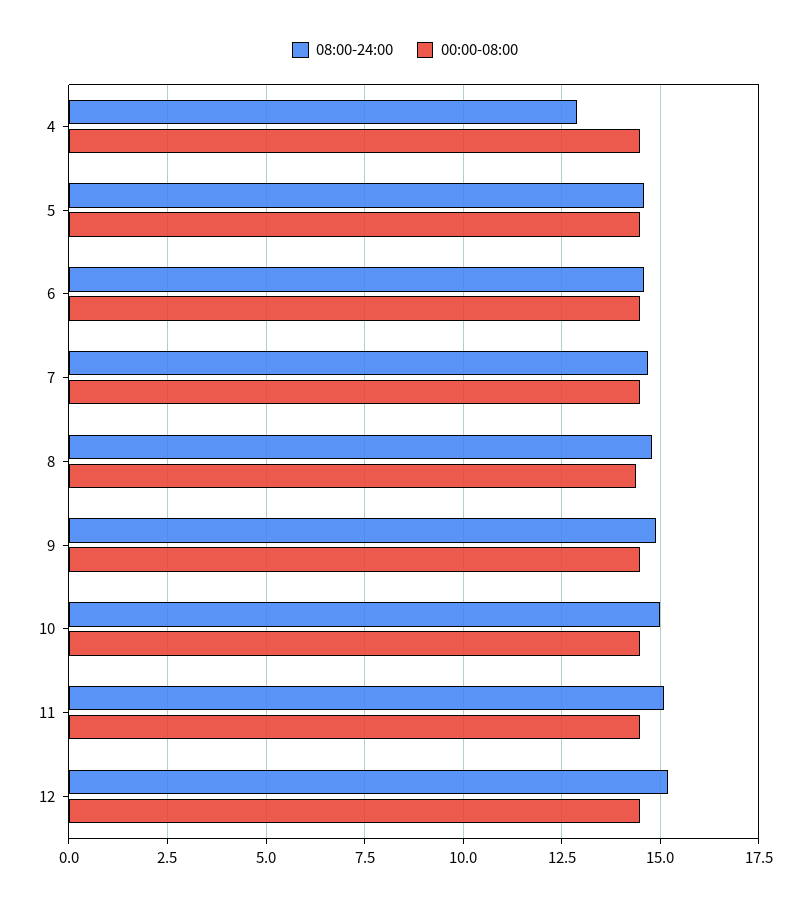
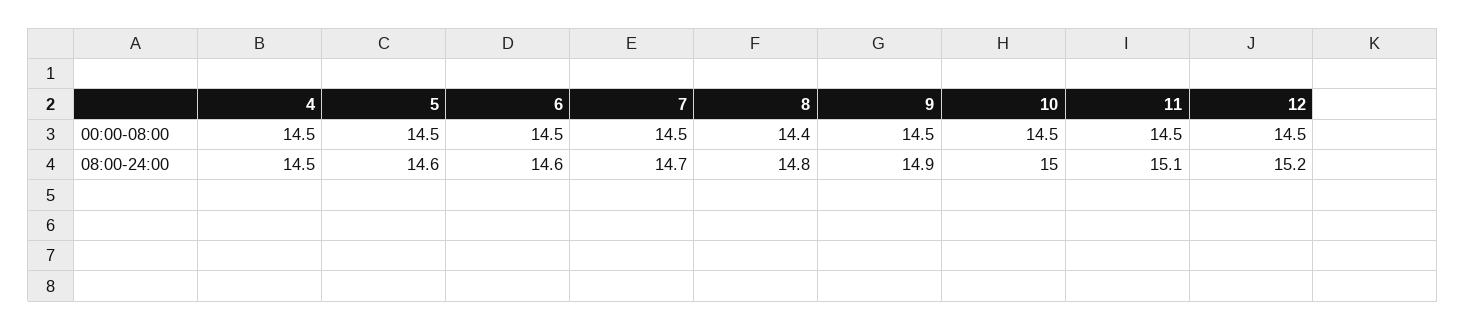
08:00-24:00, 4: 13 -> 14.5

